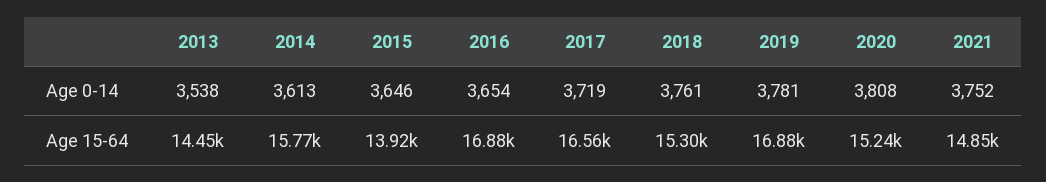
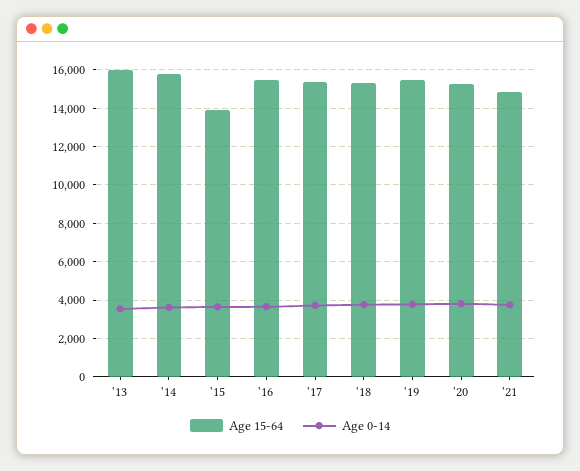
Age 15-64, 2013: 14450 -> 16000
Age 15-64, 2016: 16880 -> 15500
Age 15-64, 2017: 16560 -> 15500
Age 15-64, 2019: 16880 -> 15500

